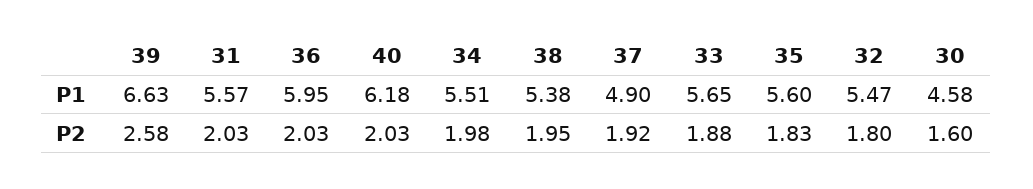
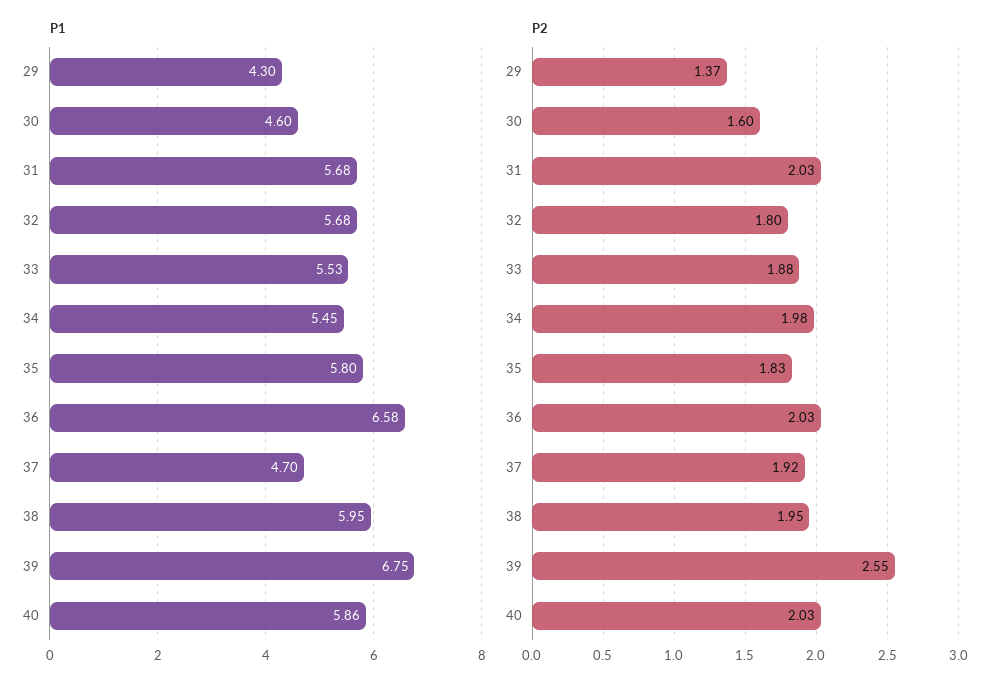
P1, 39: 6.63 -> 6.75
P1, 31: 5.57 -> 5.68
P1, 36: 5.95 -> 6.58
P1, 40: 6.18 -> 5.86
P1, 34: 5.51 -> 5.45
P1, 38: 5.38 -> 5.95
P1, 37: 4.9 -> 4.7
P1, 33: 5.65 -> 5.53
P1, 35: 5.6 -> 5.8
P1, 32: 5.47 -> 5.68
P1, 30: 4.58 -> 4.6
P2, 39: 2.58 -> 2.55
P1, 29: none -> 4.3
P2, 29: none -> 1.37

